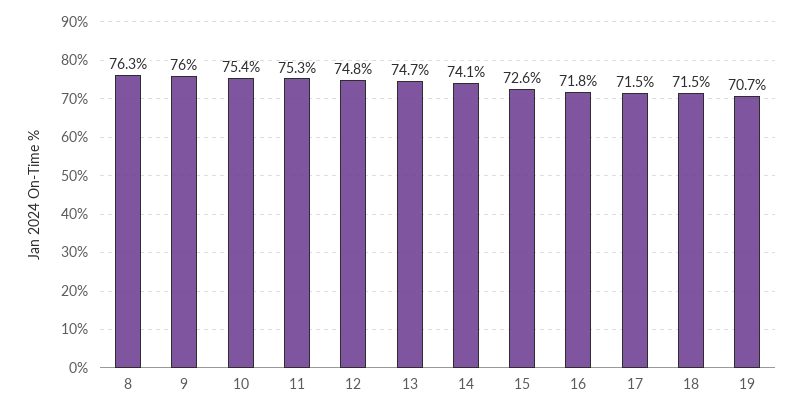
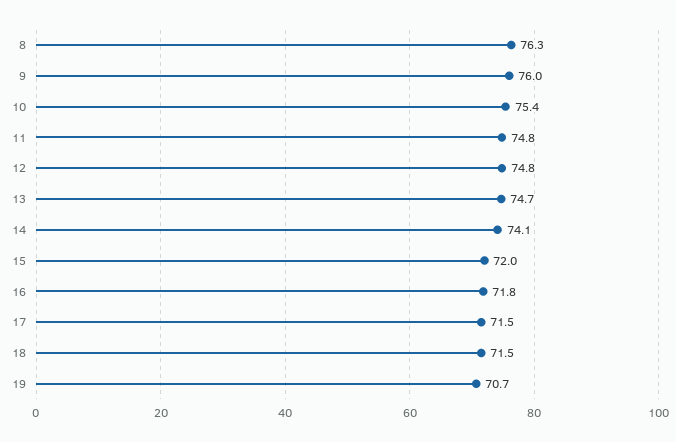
11: 75.3 -> 74.8
15: 72.6 -> 72

